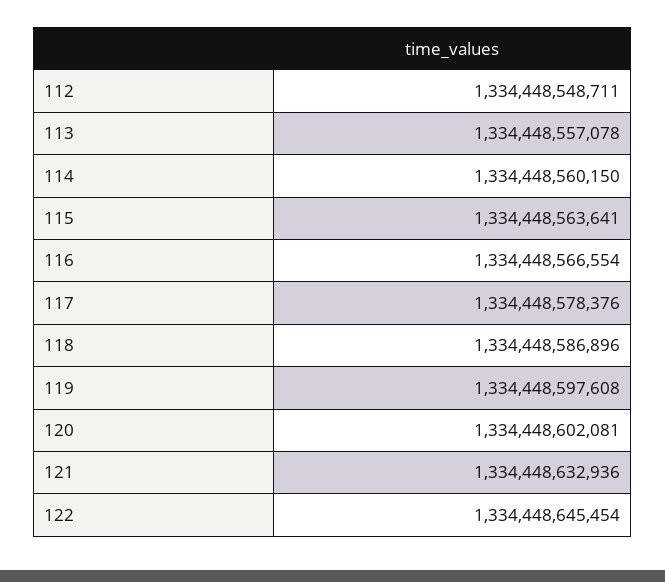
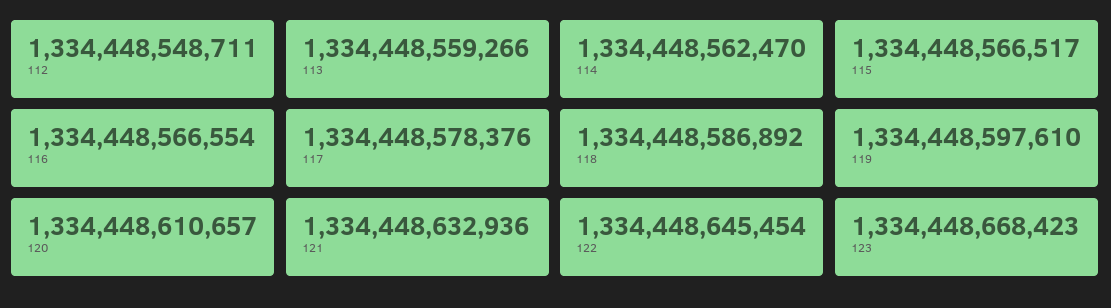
113: 1334448557078 -> 1334448559266
114: 1334448560150 -> 1334448562470
115: 1334448563641 -> 1334448566517
118: 1334448586896 -> 1334448586892
119: 1334448597608 -> 1334448597610
120: 1334448602081 -> 1334448610657
123: none -> 1334448668423

